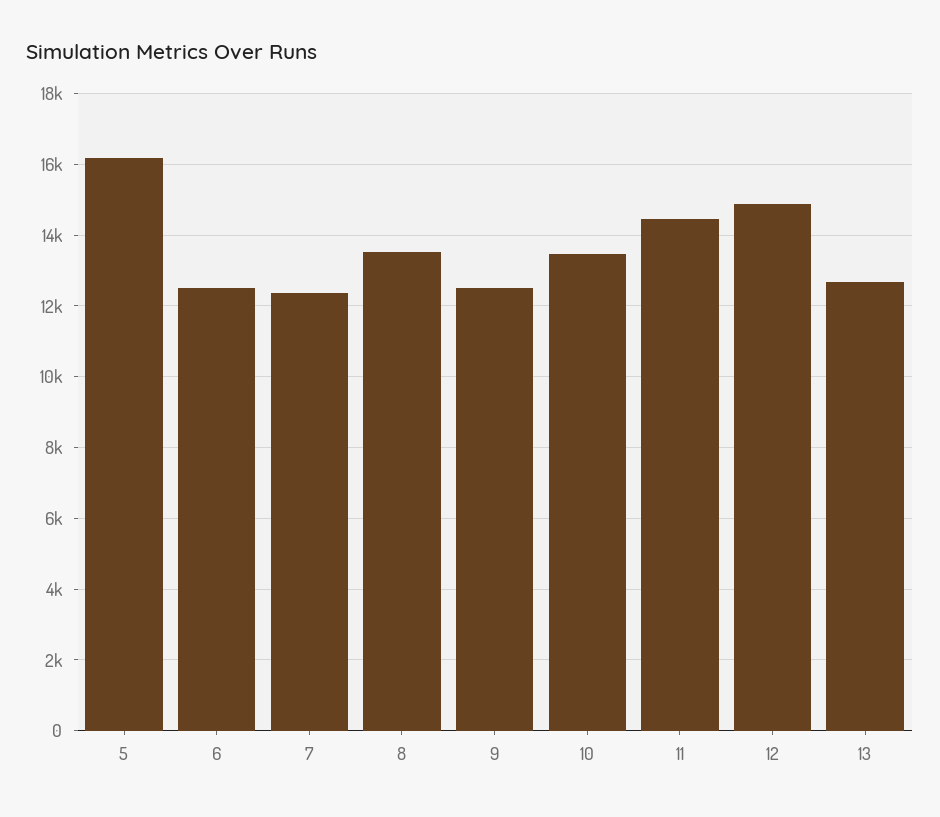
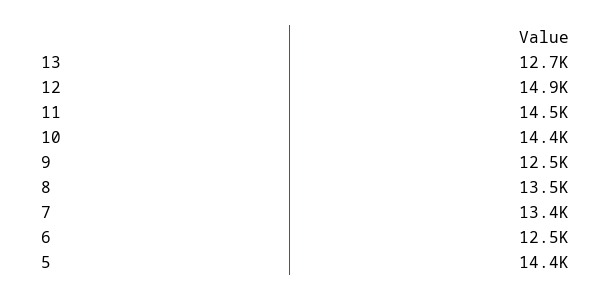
5: 16200 -> 14400
7: 12400 -> 13400
10: 13400 -> 14400

